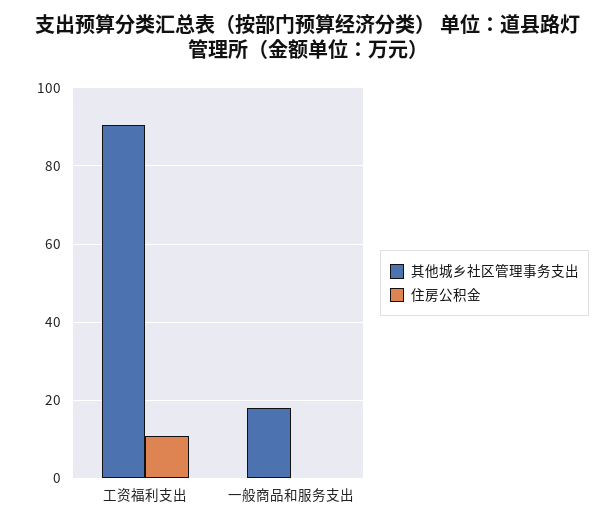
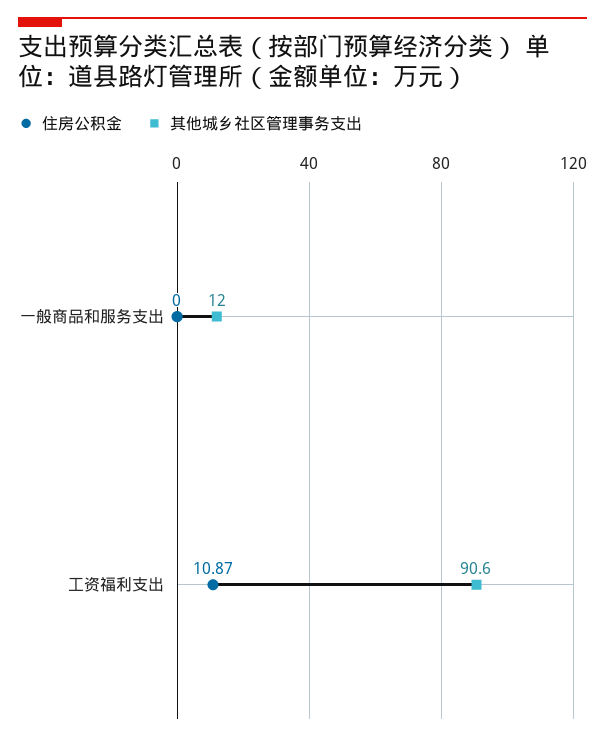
其他城乡社区管理事务支出, 一般商品和服务支出: 18 -> 12

